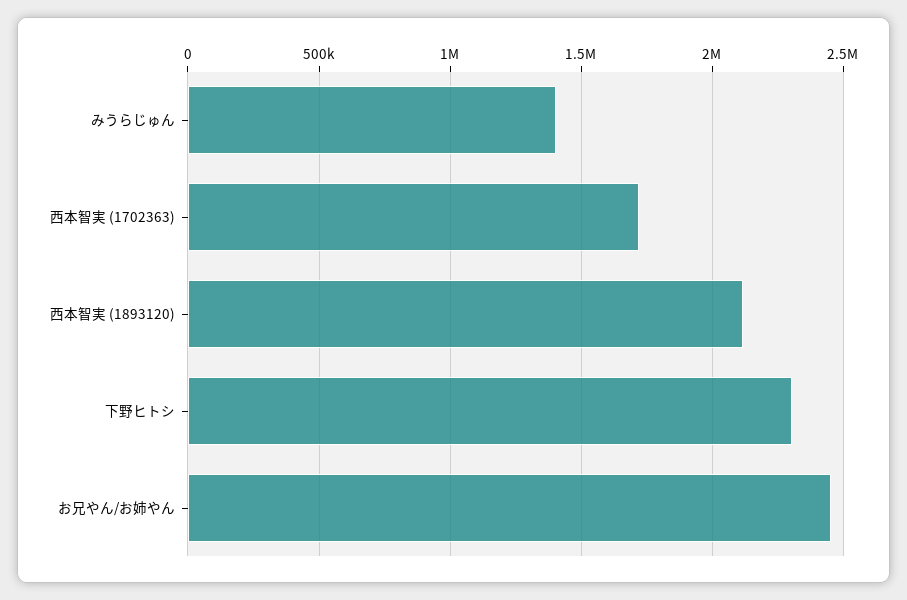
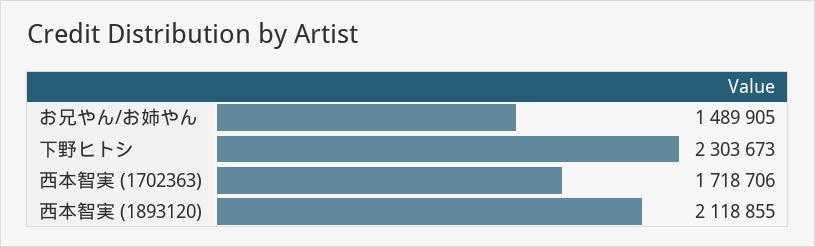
みうらじゅん: 1400000 -> none
お兄やん/お姉やん: 2450000 -> 1489905

